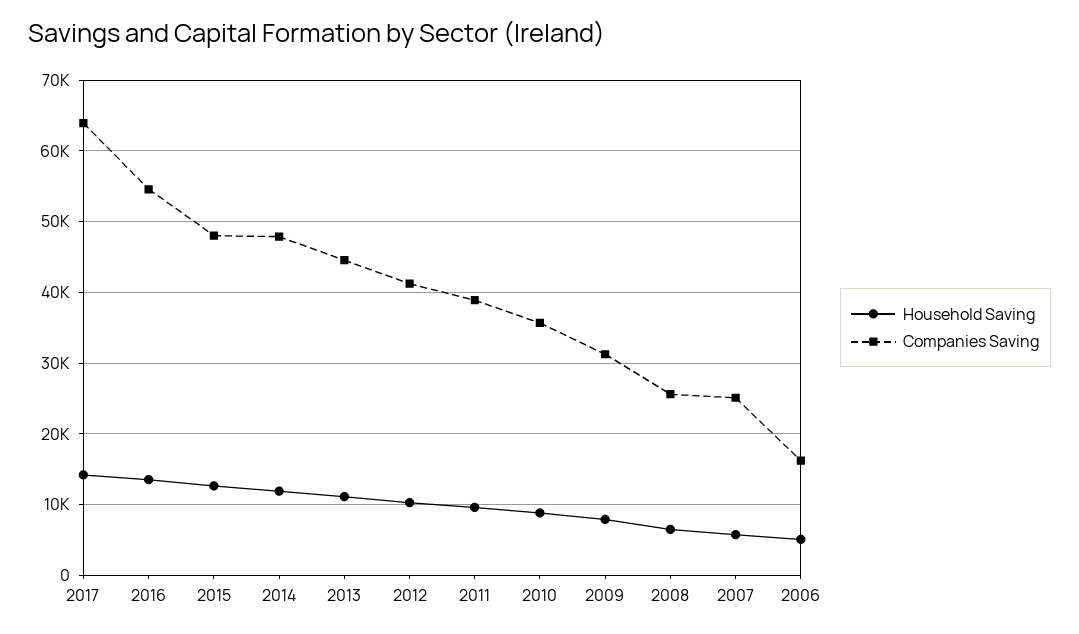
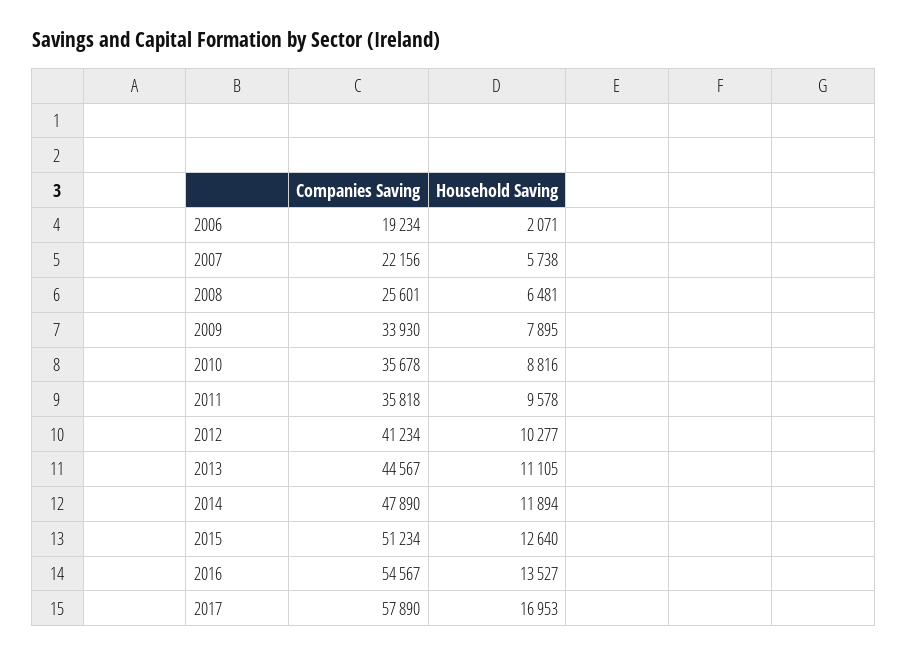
Household Saving, 2017: 14000 -> 16953
Companies Saving, 2017: 64000 -> 57890
Companies Saving, 2015: 48000 -> 51234
Companies Saving, 2011: 39000 -> 35818
Companies Saving, 2009: 31000 -> 33930
Companies Saving, 2007: 25000 -> 22156
Household Saving, 2006: 5000 -> 2071
Companies Saving, 2006: 16000 -> 19234

